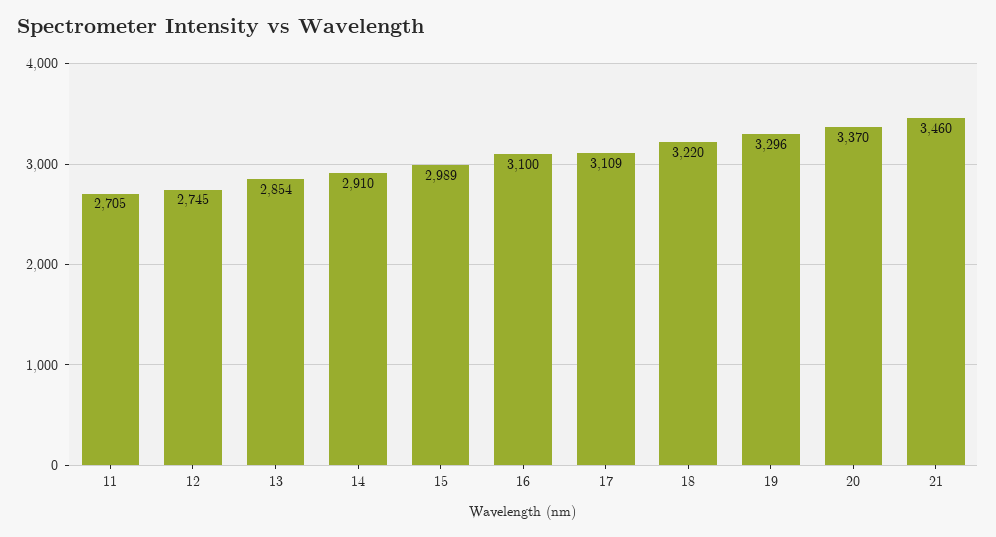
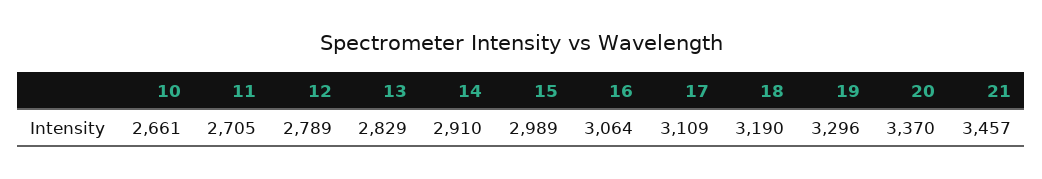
12: 2745 -> 2789
13: 2854 -> 2829
16: 3100 -> 3064
18: 3220 -> 3190
21: 3460 -> 3457
10: none -> 2661

